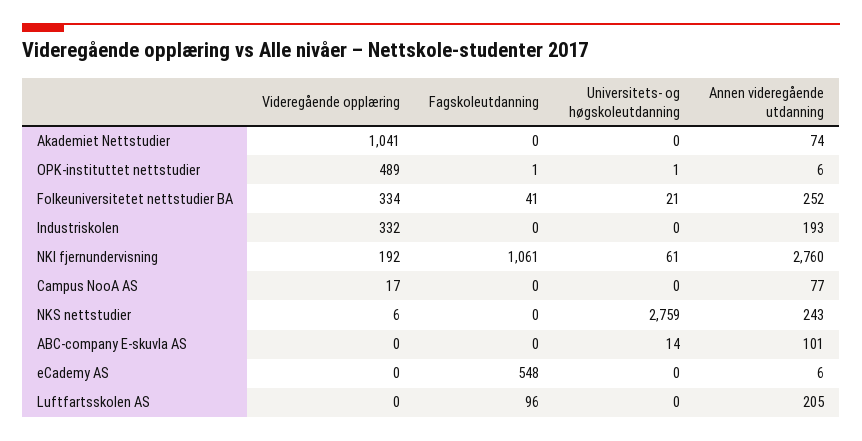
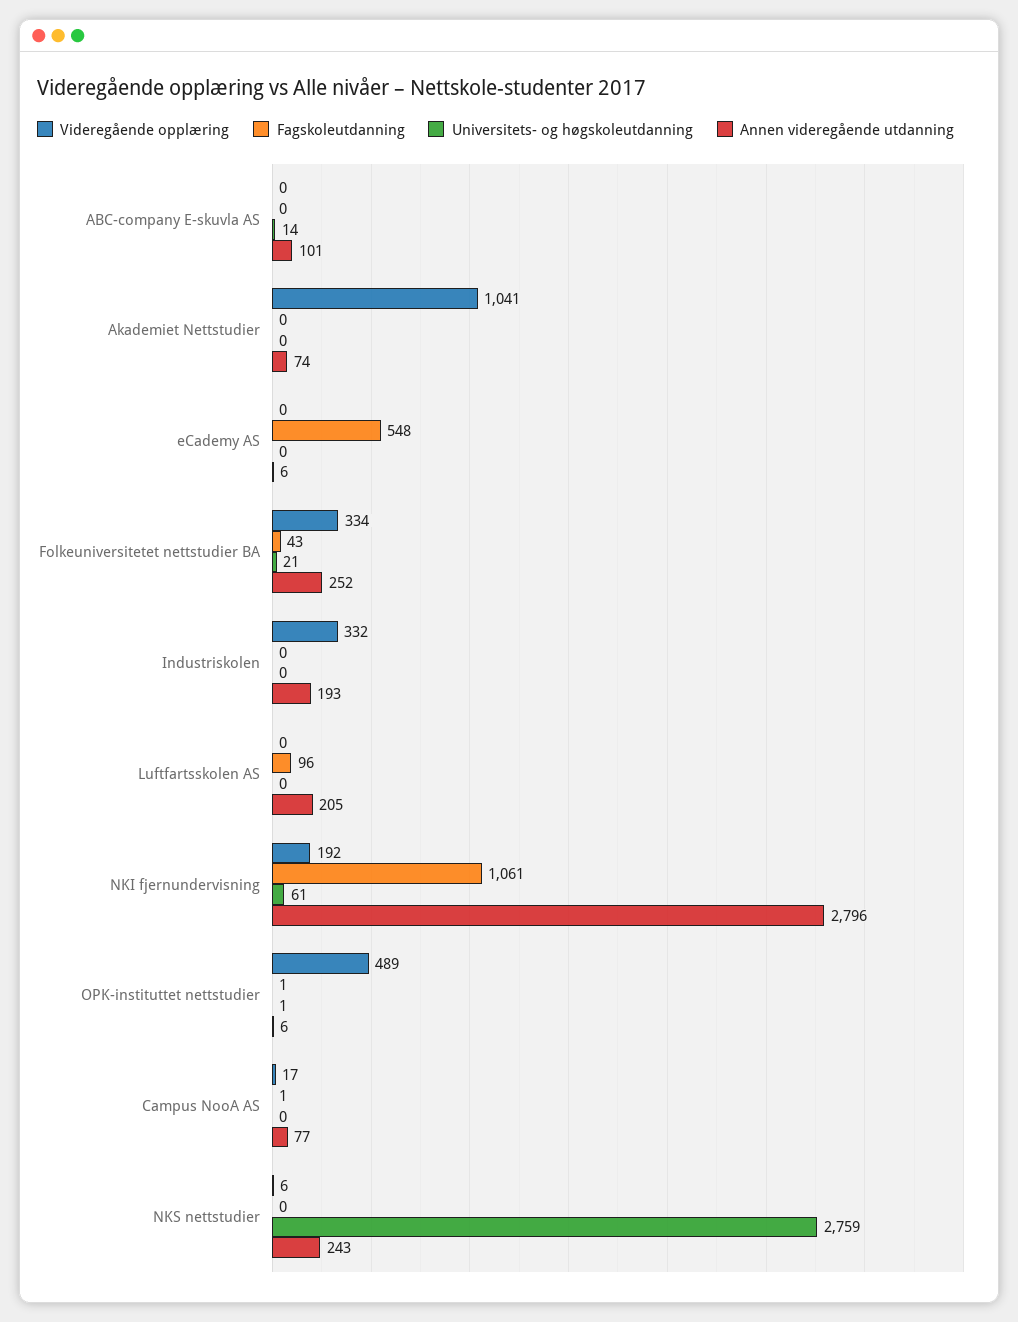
Fagskoleutdanning, Folkeuniversitetet nettstudier BA: 41 -> 43
Annen videregående utdanning, NKI fjernundervisning: 2760 -> 2796
Fagskoleutdanning, Campus NooA AS: 0 -> 1

